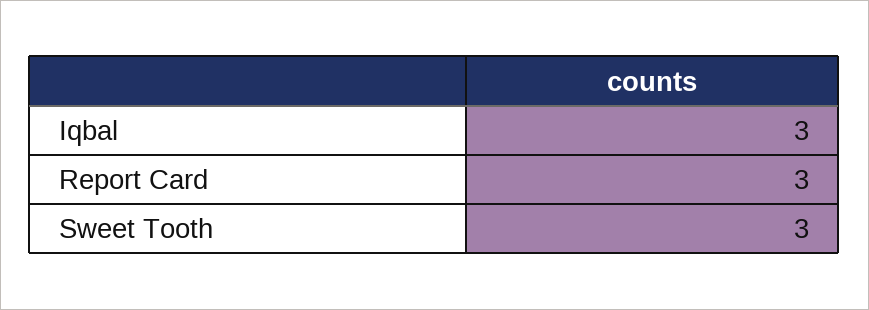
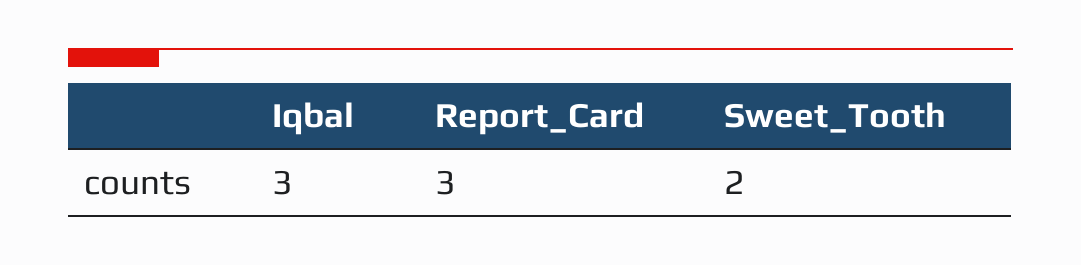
Sweet Tooth: 3 -> 2

